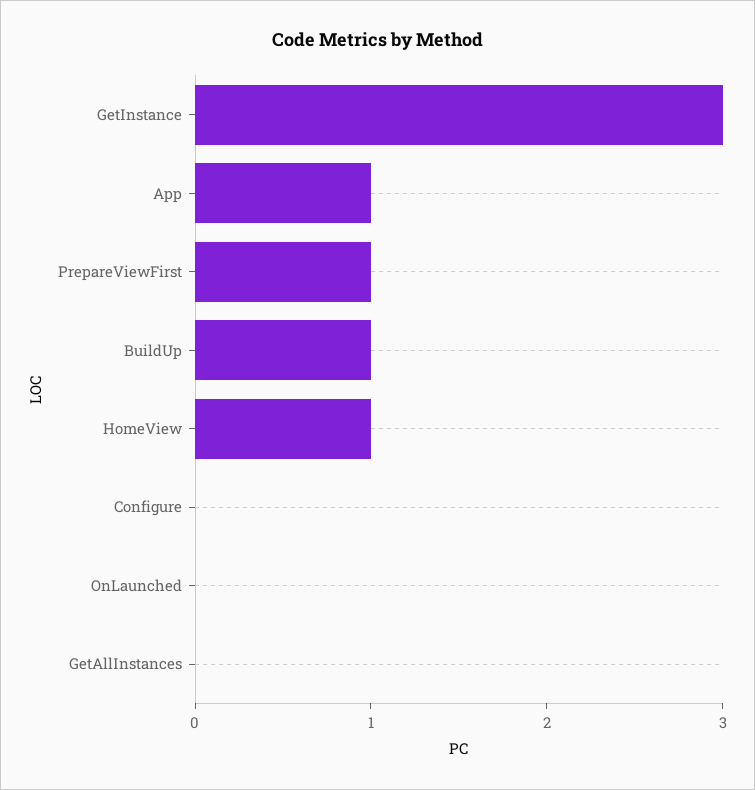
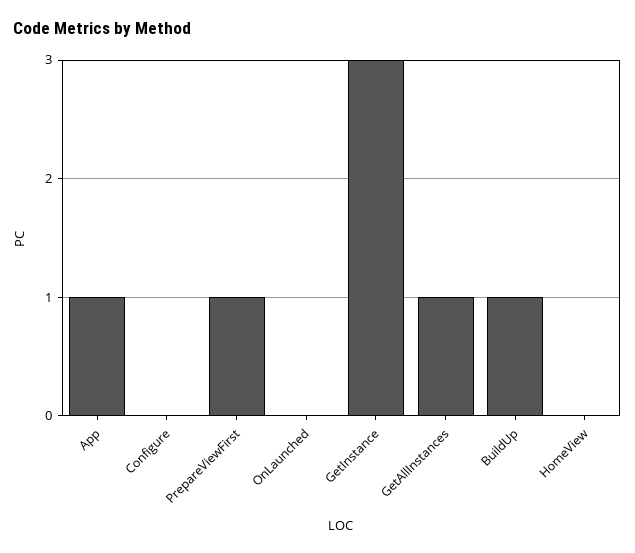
HomeView: 1 -> 0
GetAllInstances: 0 -> 1

